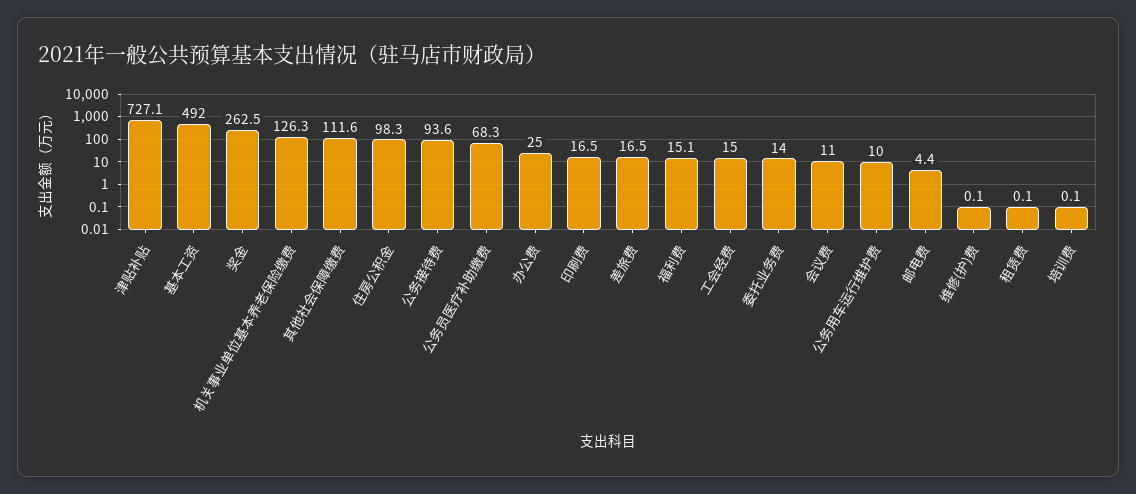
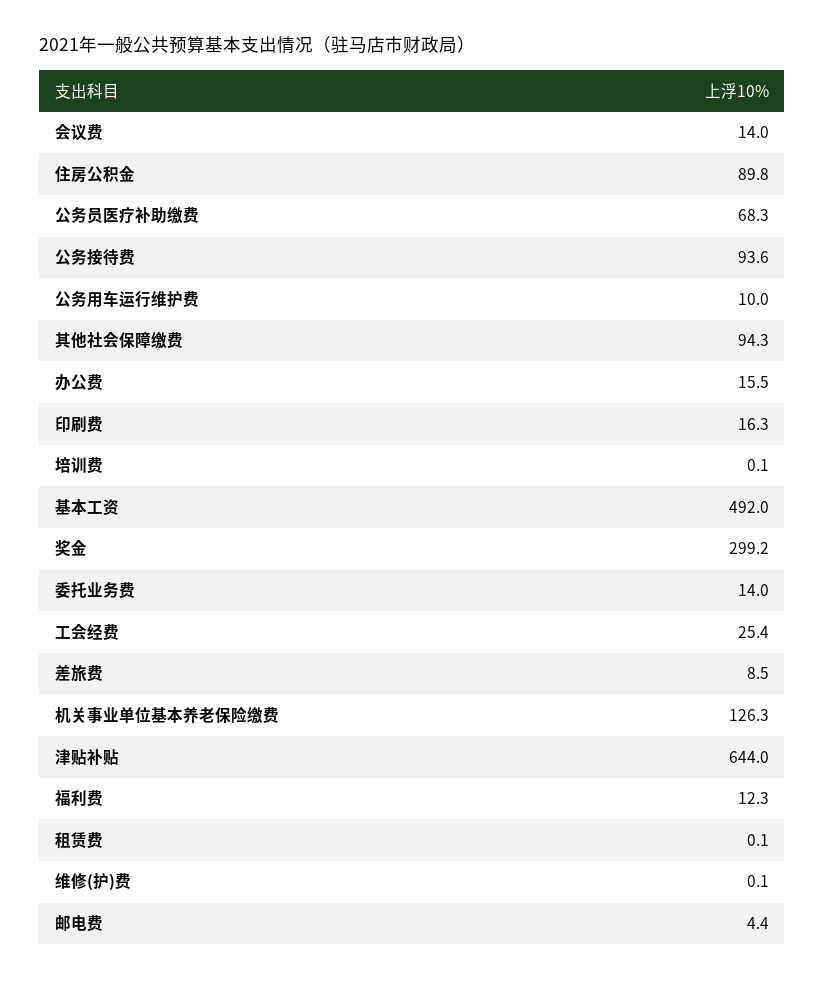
津贴补贴: 727.1 -> 644
奖金: 262.5 -> 299.2
其他社会保障缴费: 111.6 -> 94.3
住房公积金: 98.3 -> 89.8
办公费: 25 -> 15.5
印刷费: 16.5 -> 16.3
差旅费: 16.5 -> 8.5
福利费: 15.1 -> 12.3
工会经费: 15 -> 25.4
会议费: 11 -> 14

